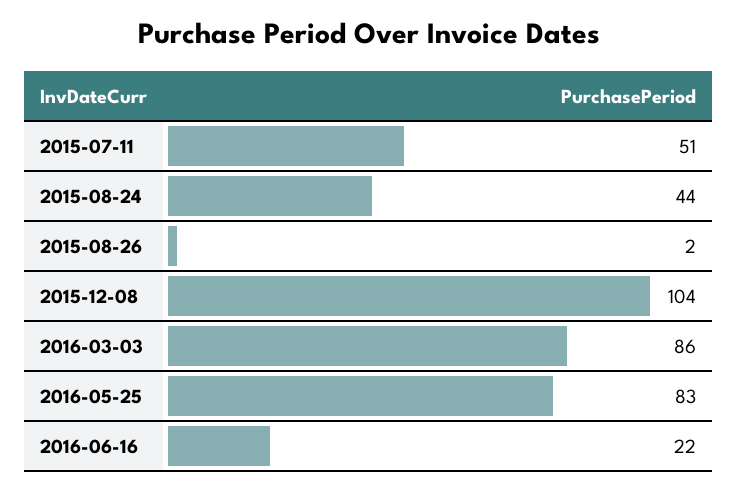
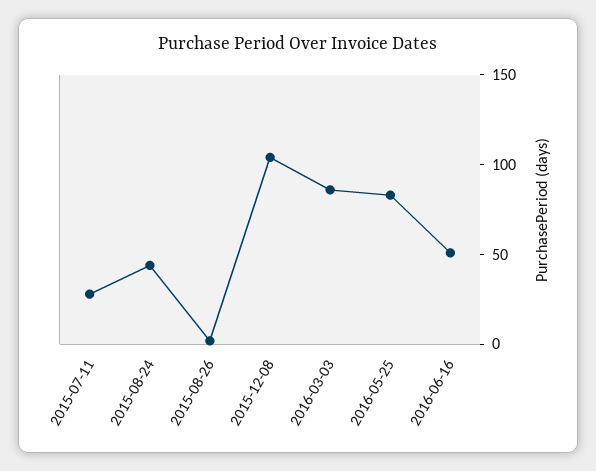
2015-07-11: 51 -> 30
2016-06-16: 22 -> 50

